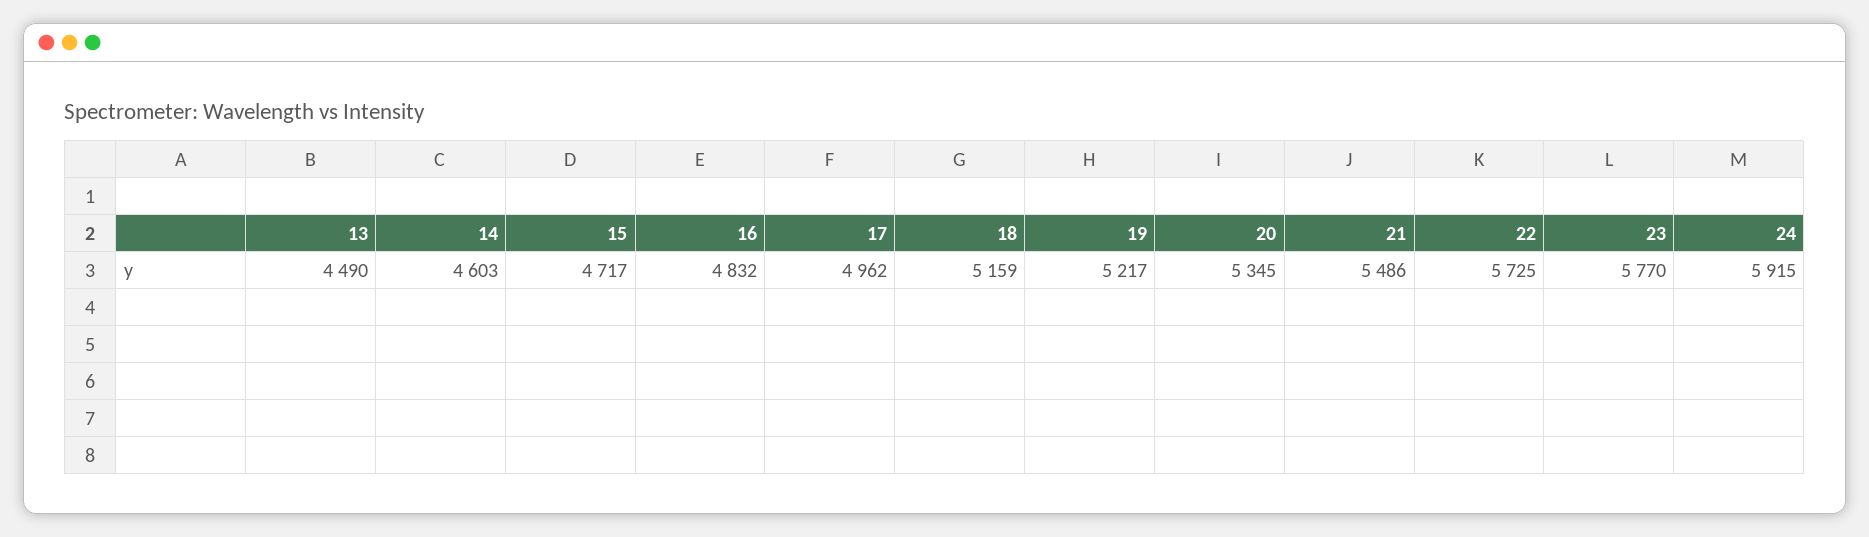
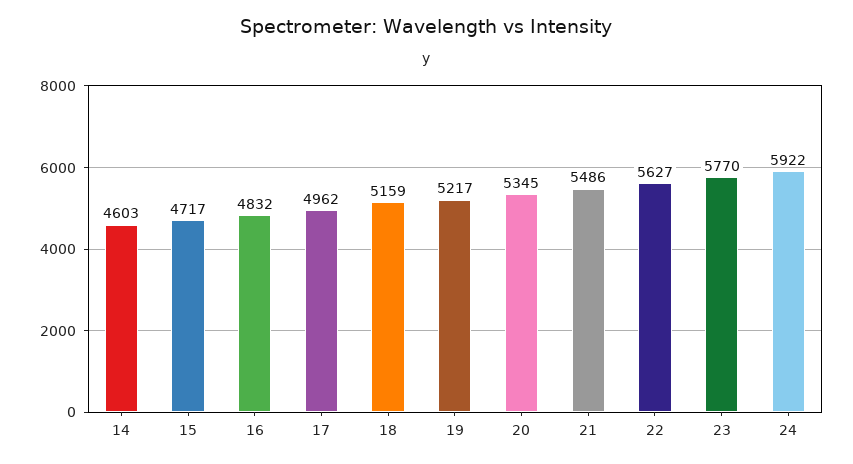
13: 4490 -> none
22: 5725 -> 5627
24: 5915 -> 5922

